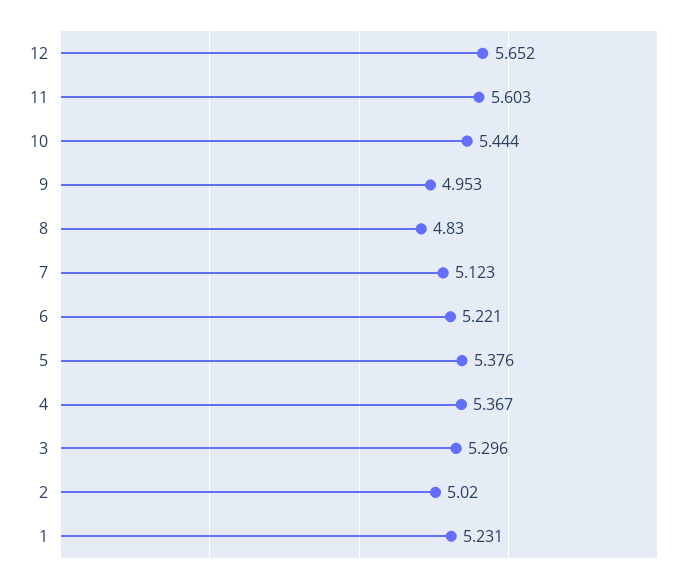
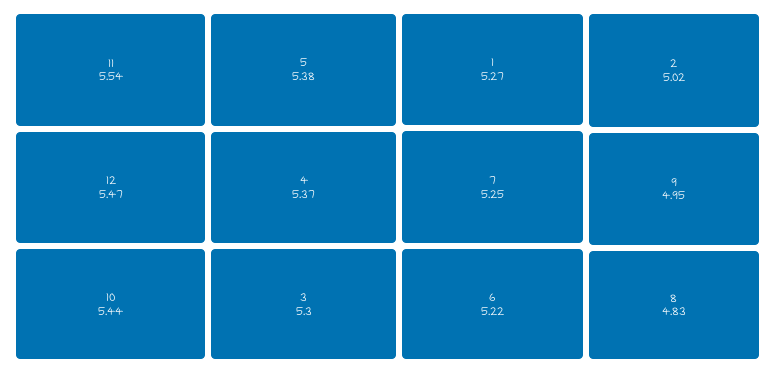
12: 5.652 -> 5.47
11: 5.603 -> 5.54
7: 5.123 -> 5.25
1: 5.231 -> 5.27

